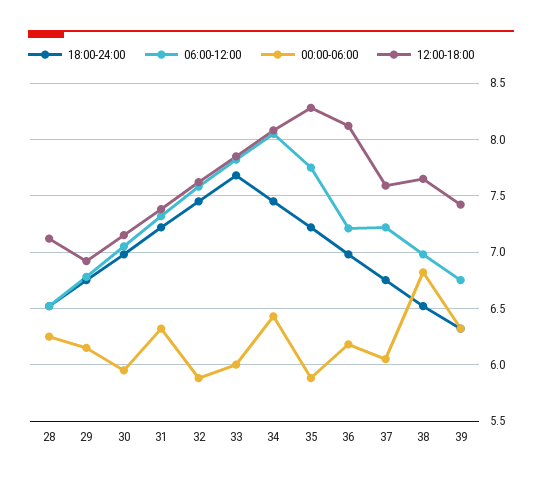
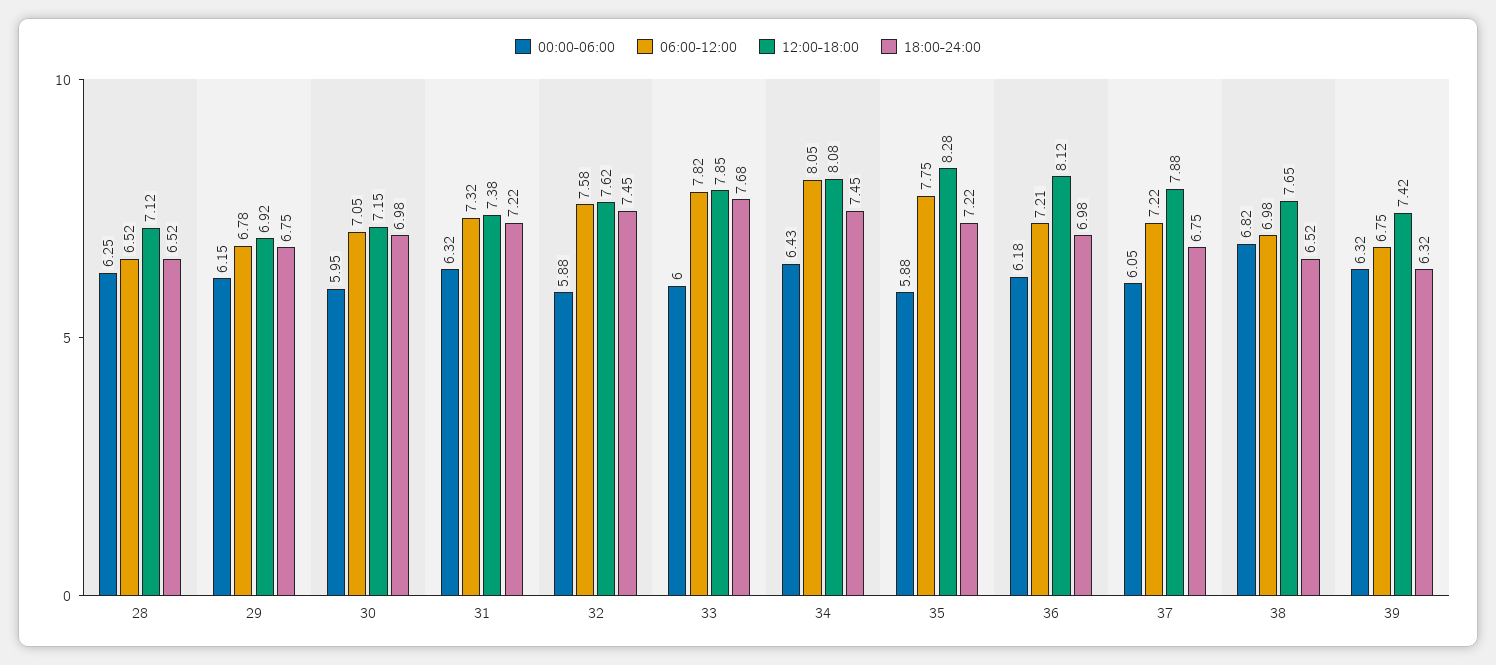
12:00-18:00, 37: 7.6 -> 7.88

